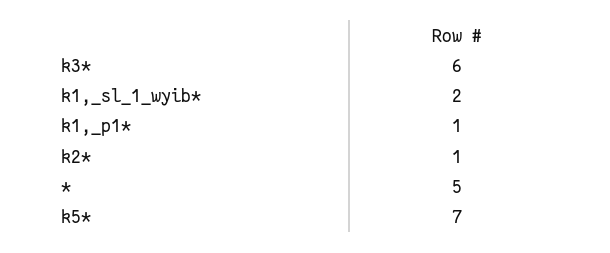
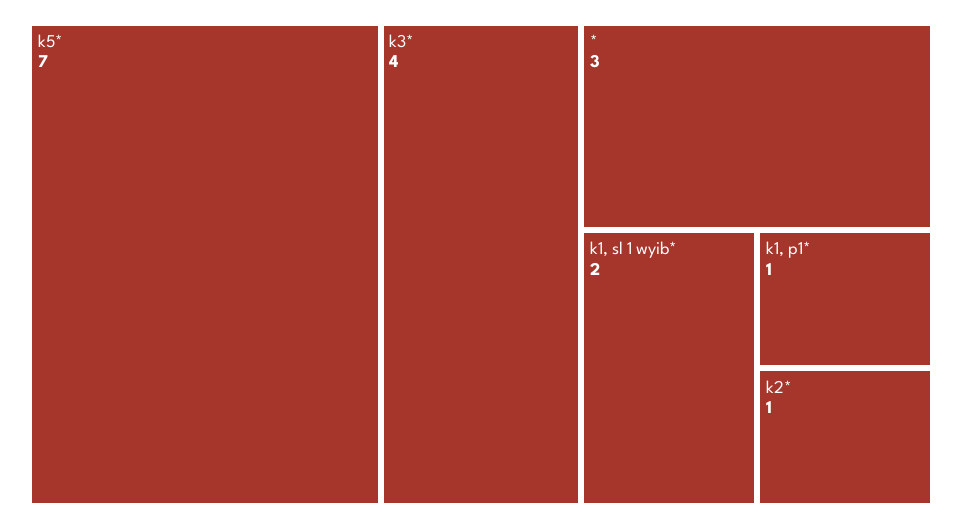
k3*: 6 -> 4
*: 5 -> 3

